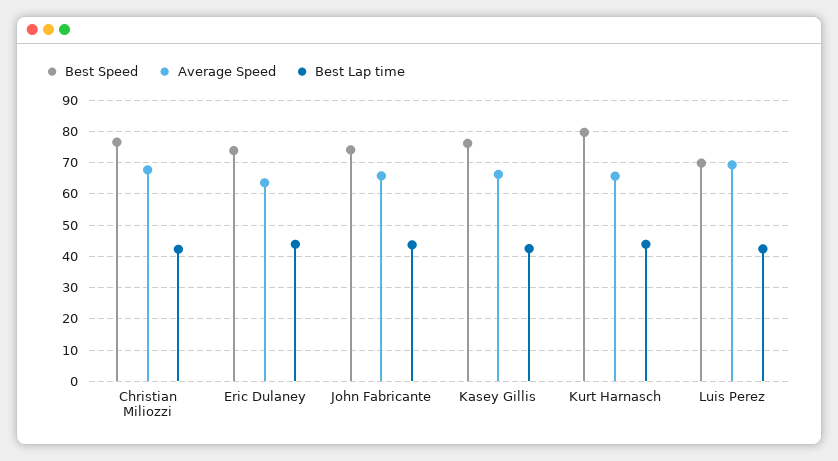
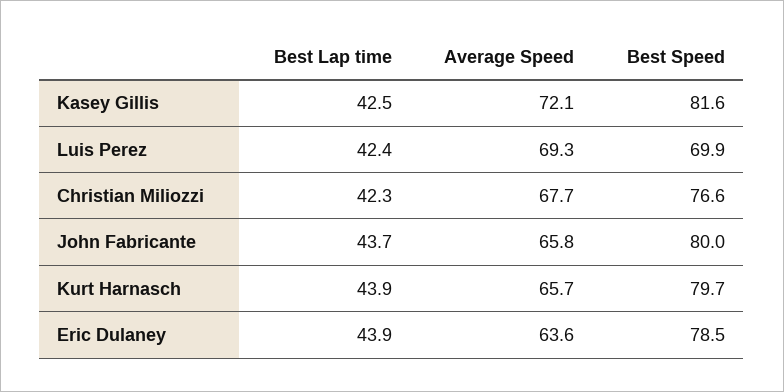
Best Speed, Eric Dulaney: 74 -> 78.5
Best Speed, John Fabricante: 74 -> 80
Best Speed, Kasey Gillis: 76 -> 81.6
Average Speed, Kasey Gillis: 66 -> 72.1

